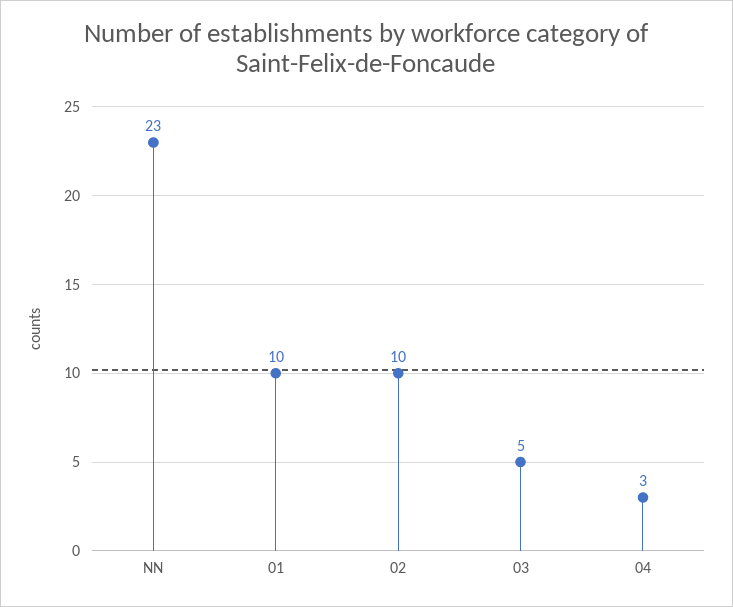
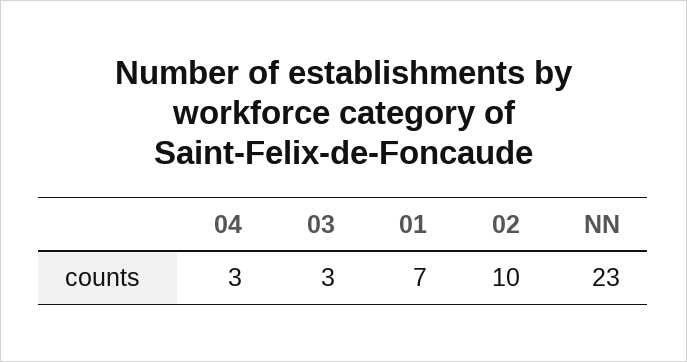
01: 10 -> 7
03: 5 -> 3

